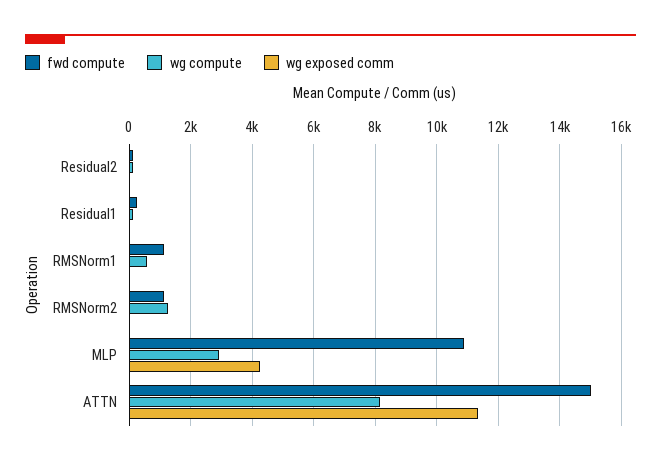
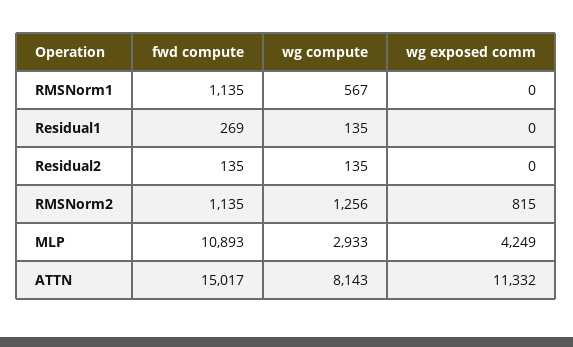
wg exposed comm, RMSNorm2: 0 -> 815

